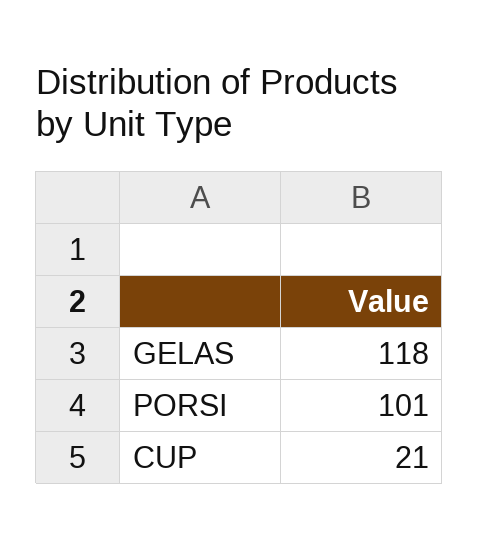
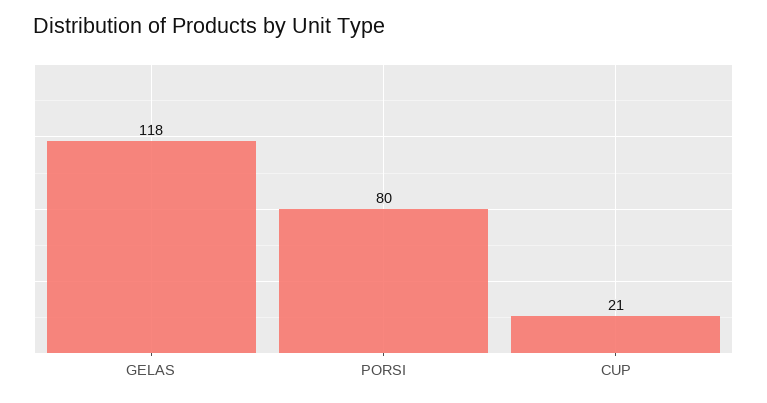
PORSI: 101 -> 80

